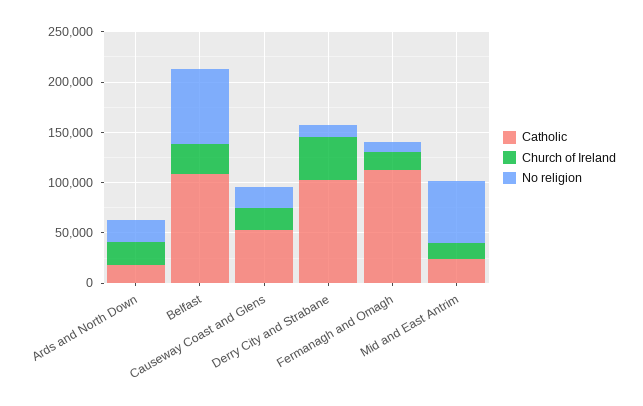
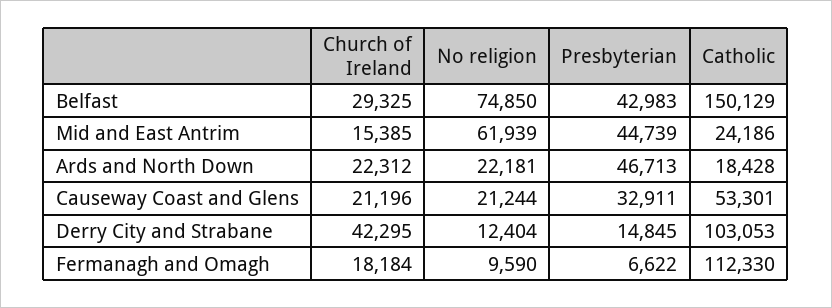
Catholic, Belfast: 110000 -> 150129
Presbyterian, Belfast: none -> 42983
Presbyterian, Mid and East Antrim: none -> 44739
Presbyterian, Ards and North Down: none -> 46713
Presbyterian, Causeway Coast and Glens: none -> 32911
Presbyterian, Derry City and Strabane: none -> 14845
Presbyterian, Fermanagh and Omagh: none -> 6622

